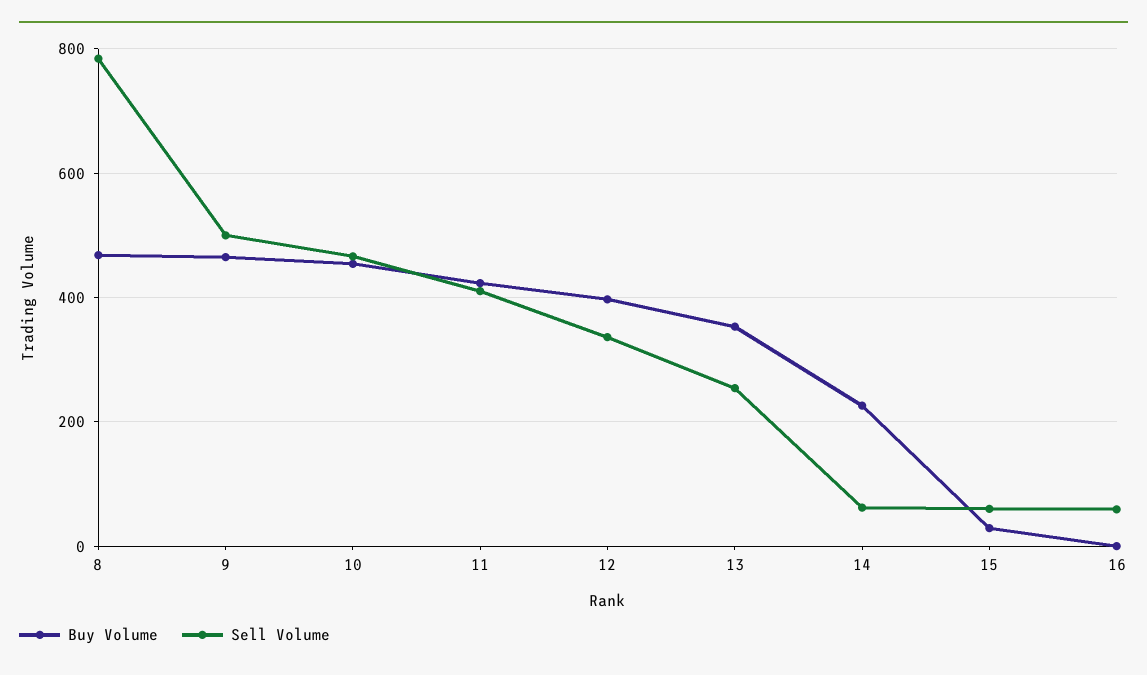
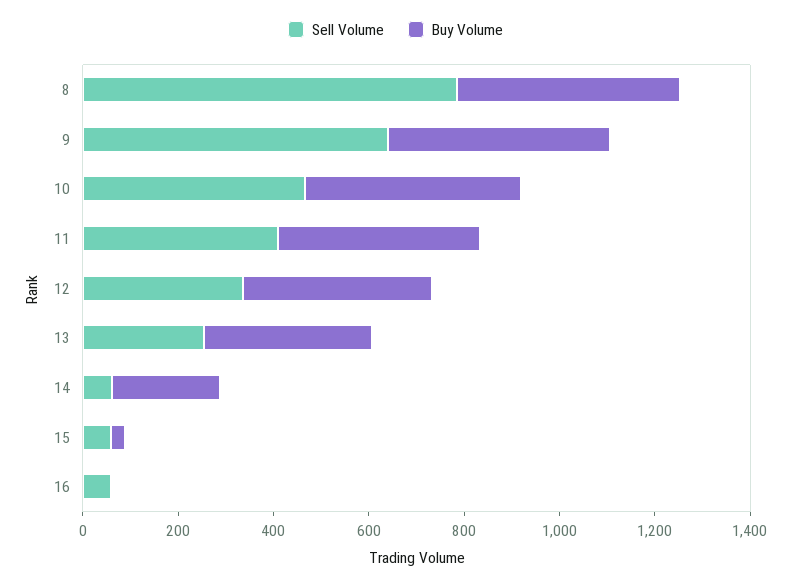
Sell Volume, 9: 500 -> 650

